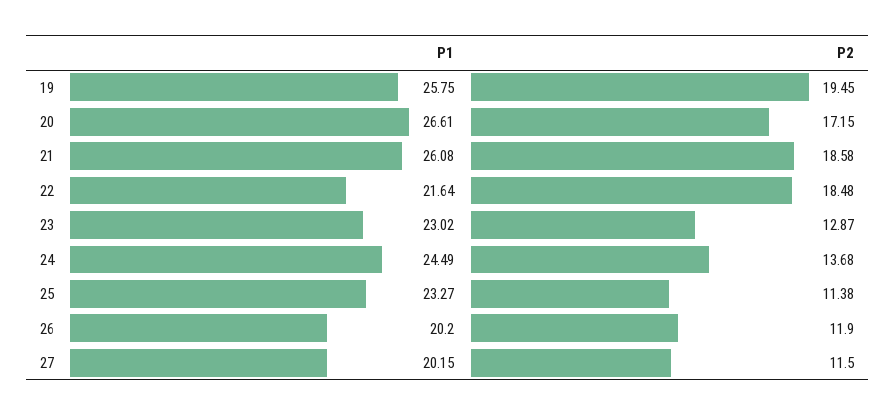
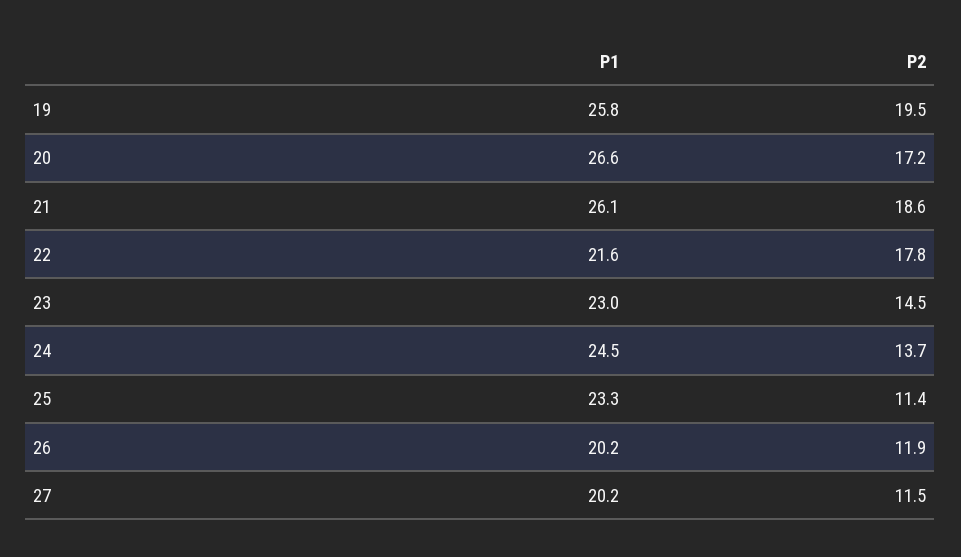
P2, 22: 18.48 -> 17.8
P2, 23: 12.87 -> 14.5

